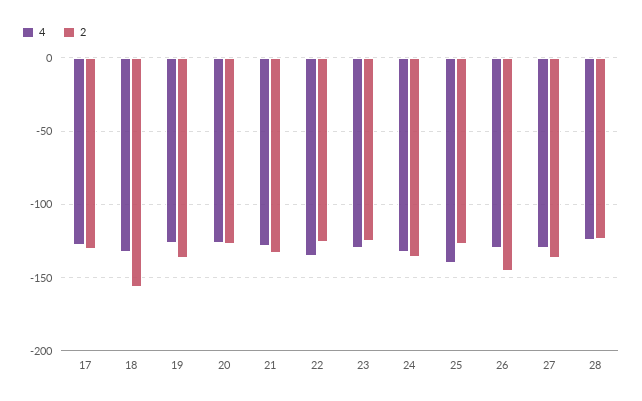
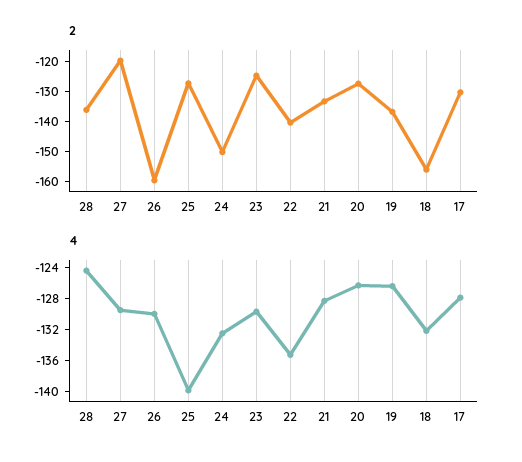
2, 22: -125 -> -140
2, 24: -135 -> -150
2, 26: -145 -> -160
2, 27: -135 -> -120
2, 28: -125 -> -135

